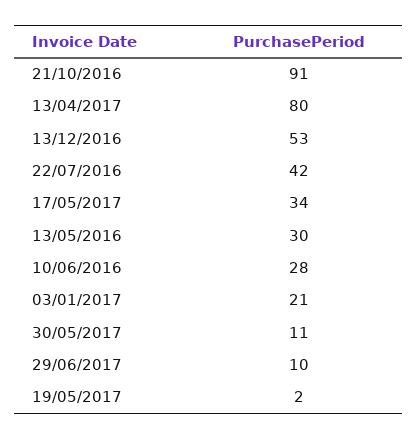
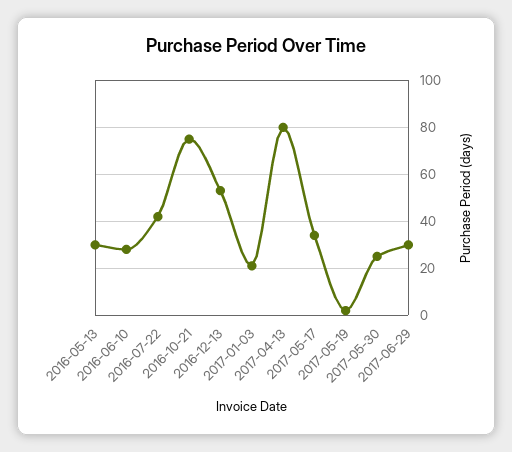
21/10/2016: 91 -> 75
30/05/2017: 11 -> 25
29/06/2017: 10 -> 30

